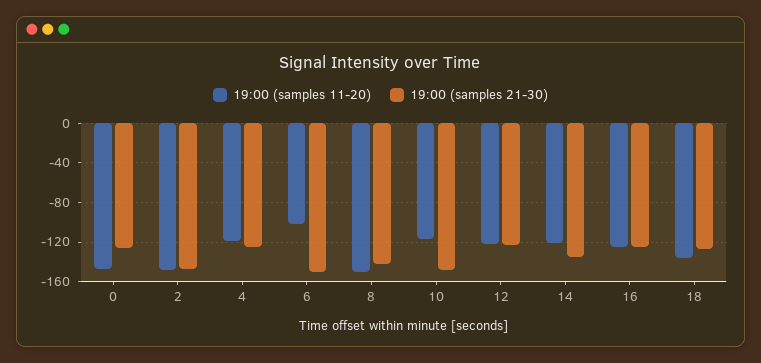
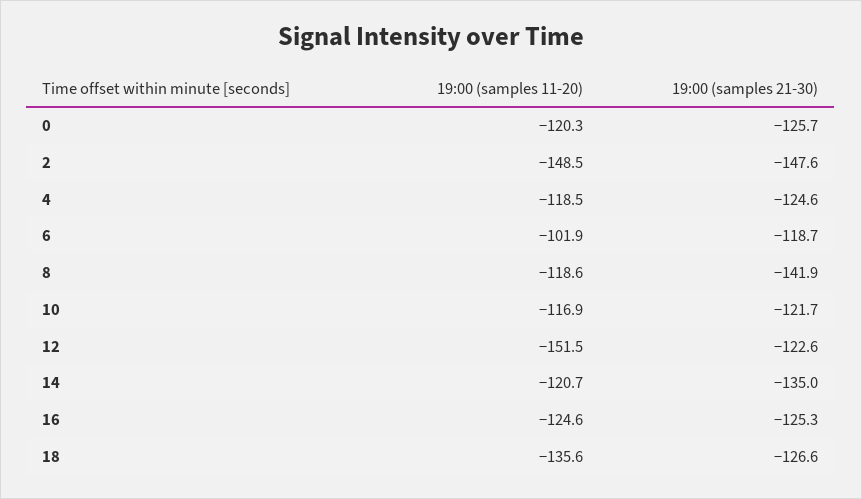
19:00 (samples 11-20), 0: -150 -> -120.3
19:00 (samples 21-30), 6: -150 -> -118.7
19:00 (samples 11-20), 8: -150 -> -118.6
19:00 (samples 21-30), 10: -150 -> -121.7
19:00 (samples 11-20), 12: -120 -> -151.5

